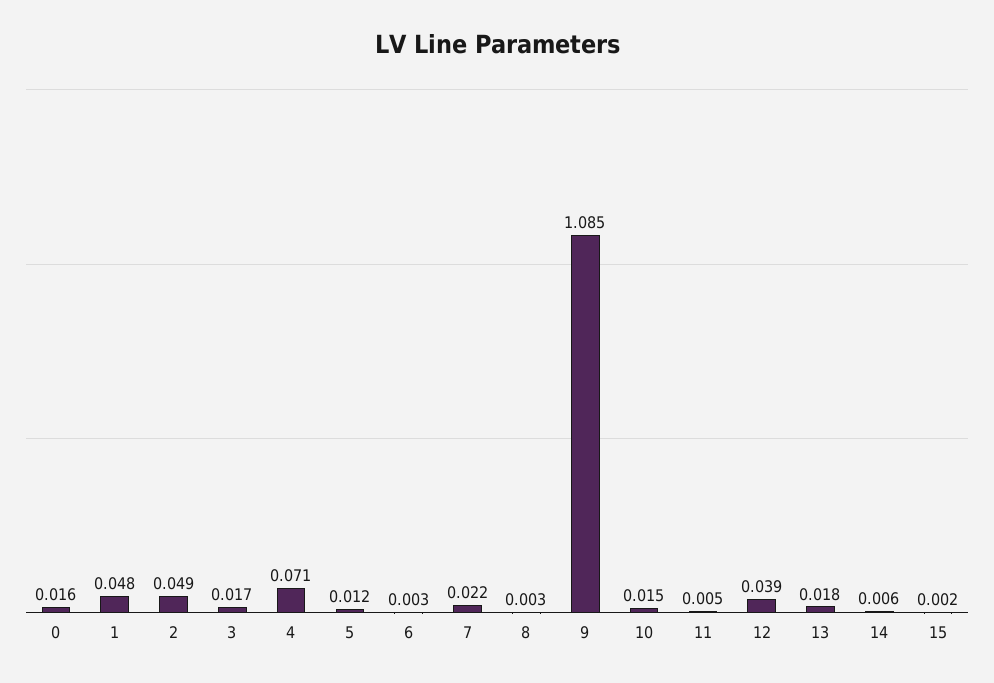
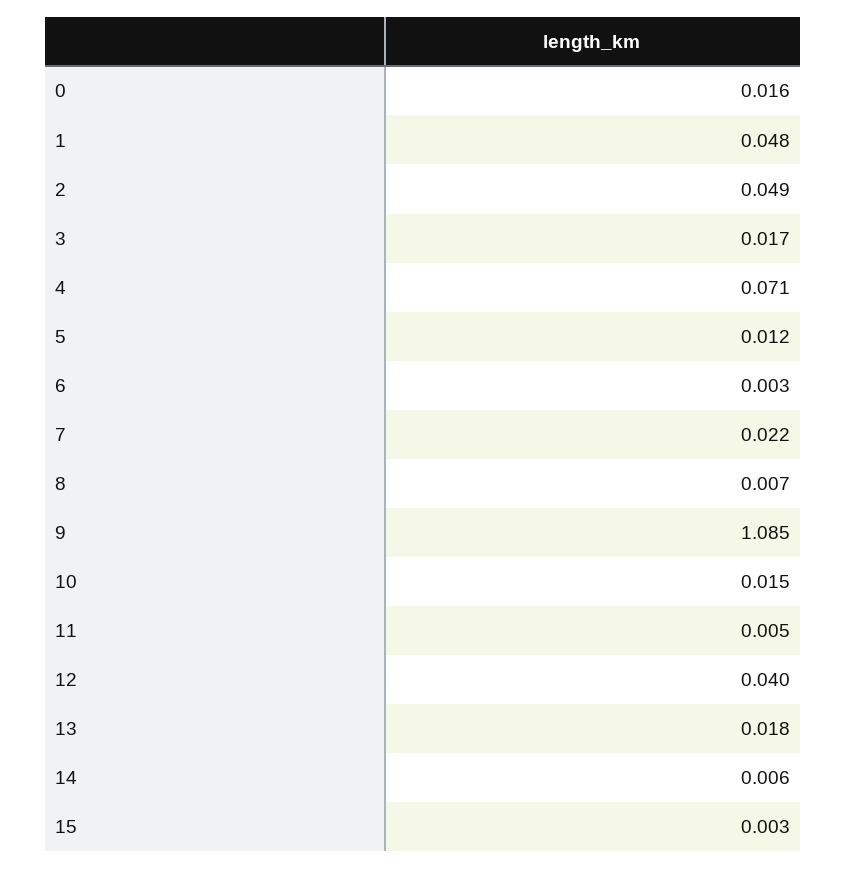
8: 0.003 -> 0.007
12: 0.039 -> 0.04
15: 0.002 -> 0.003

